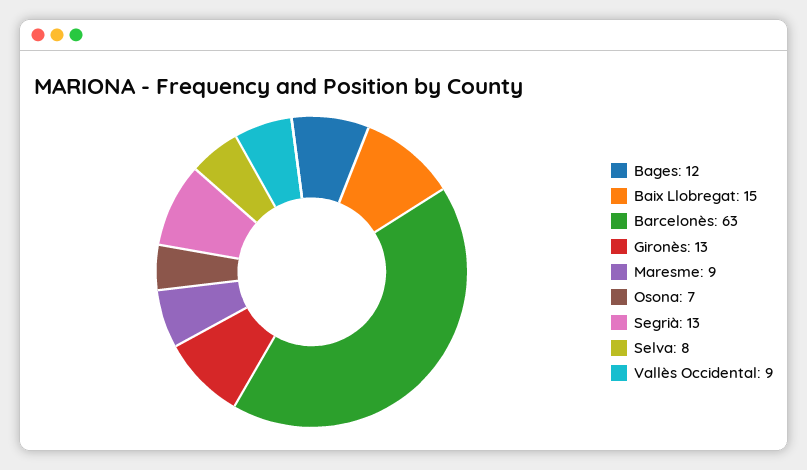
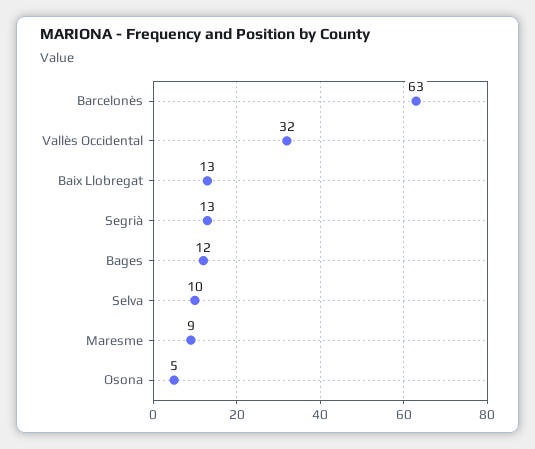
Baix Llobregat: 15 -> 13
Gironès: 13 -> none
Osona: 7 -> 5
Selva: 8 -> 10
Vallès Occidental: 9 -> 32

